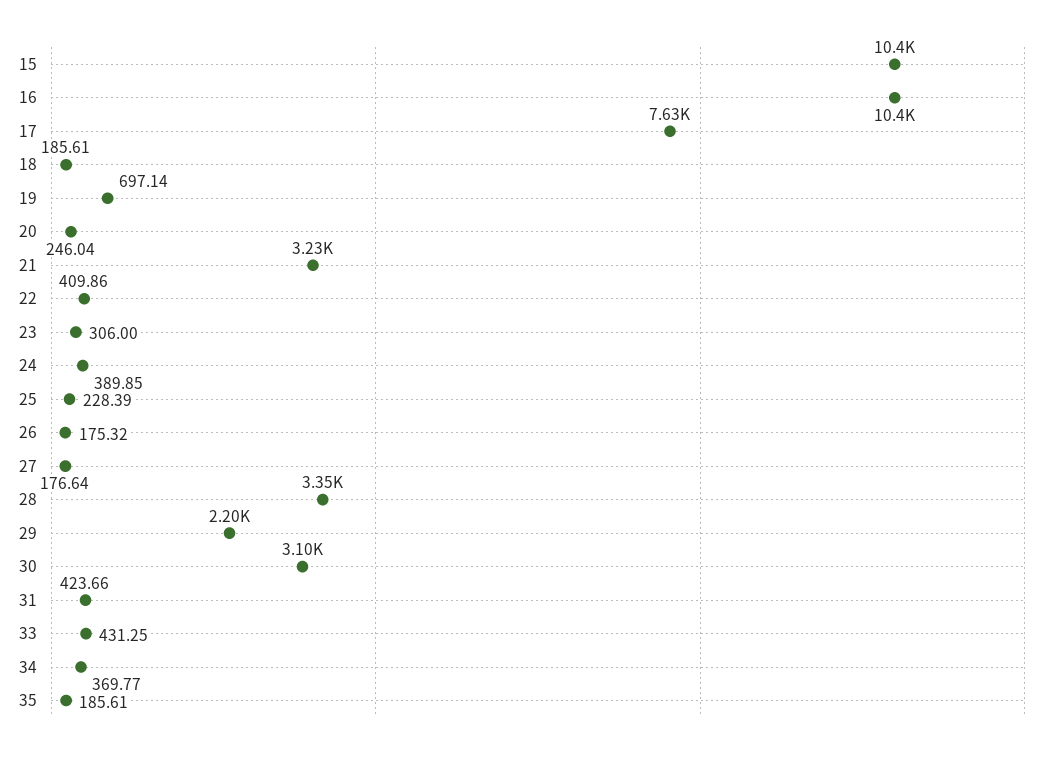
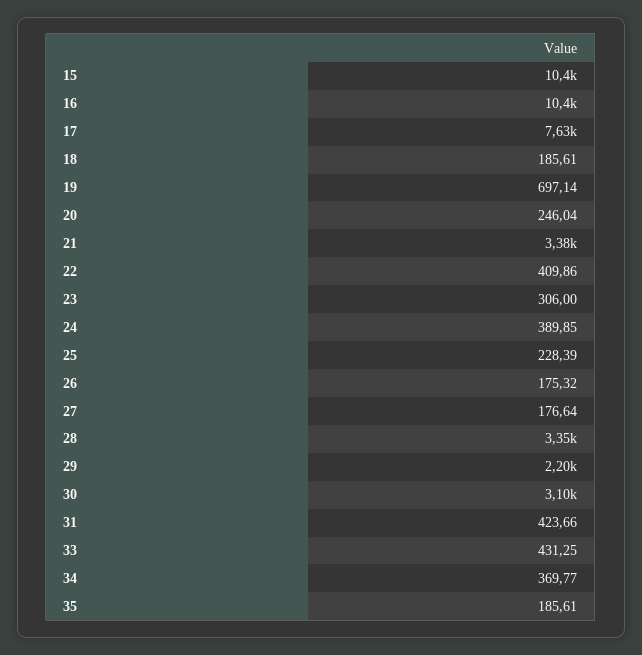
21: 3230 -> 3380

